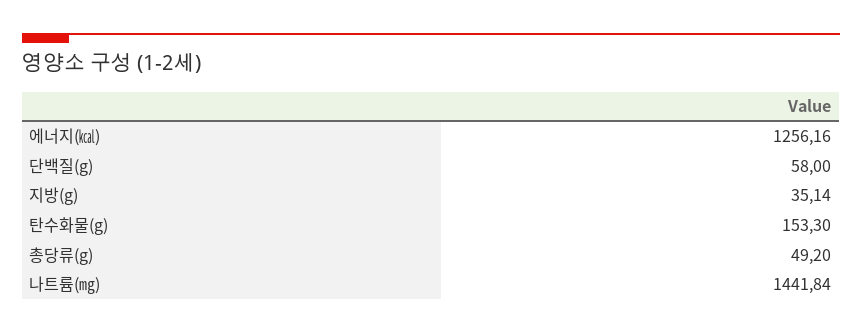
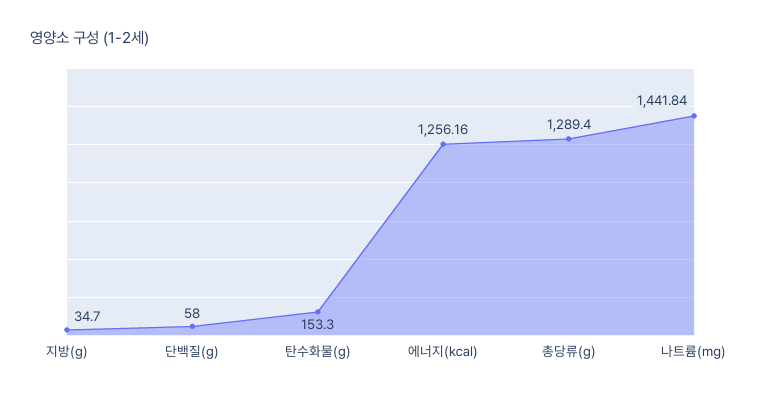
지방(g): 35.14 -> 34.7
총당류(g): 49.2 -> 1289.4

